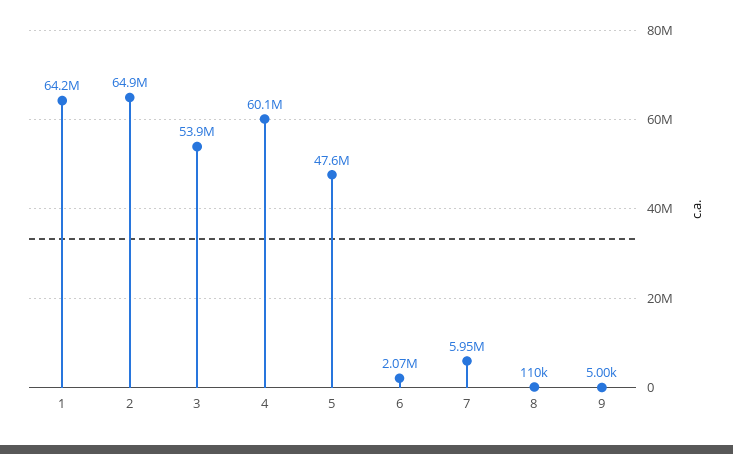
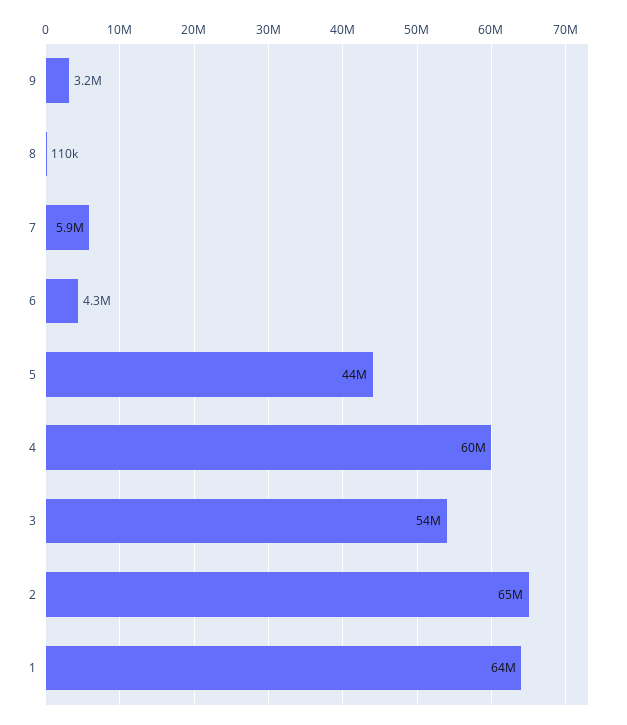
5: 47600000 -> 44000000
6: 2070000 -> 4300000
9: 5000 -> 3200000

